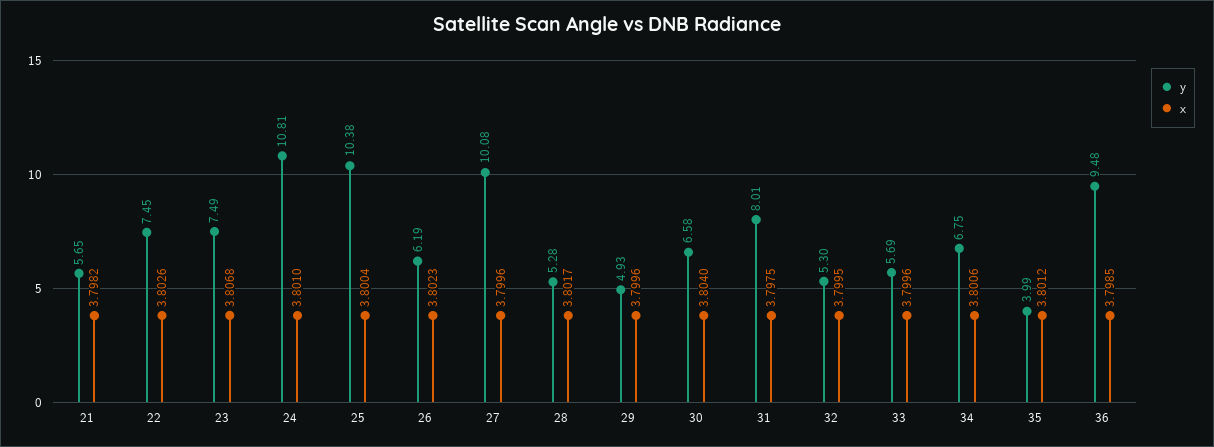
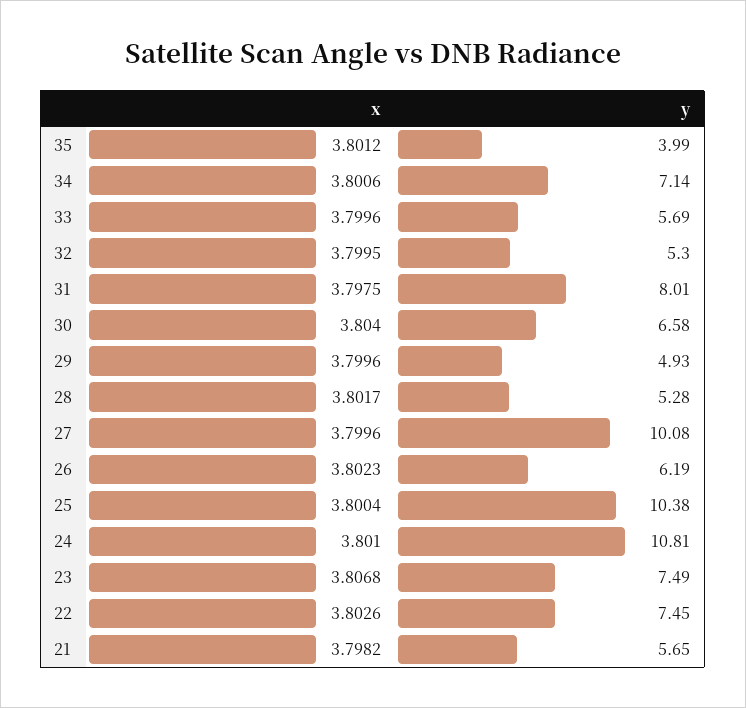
y, 34: 6.75 -> 7.14
y, 36: 9.48 -> none
x, 36: 3.7985 -> none

